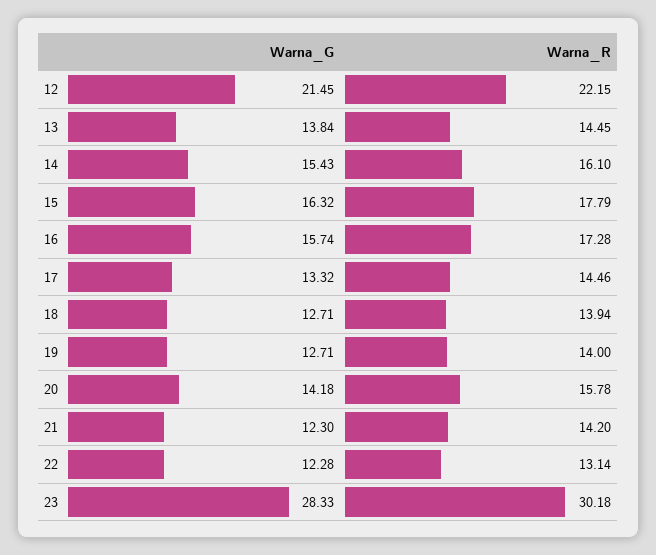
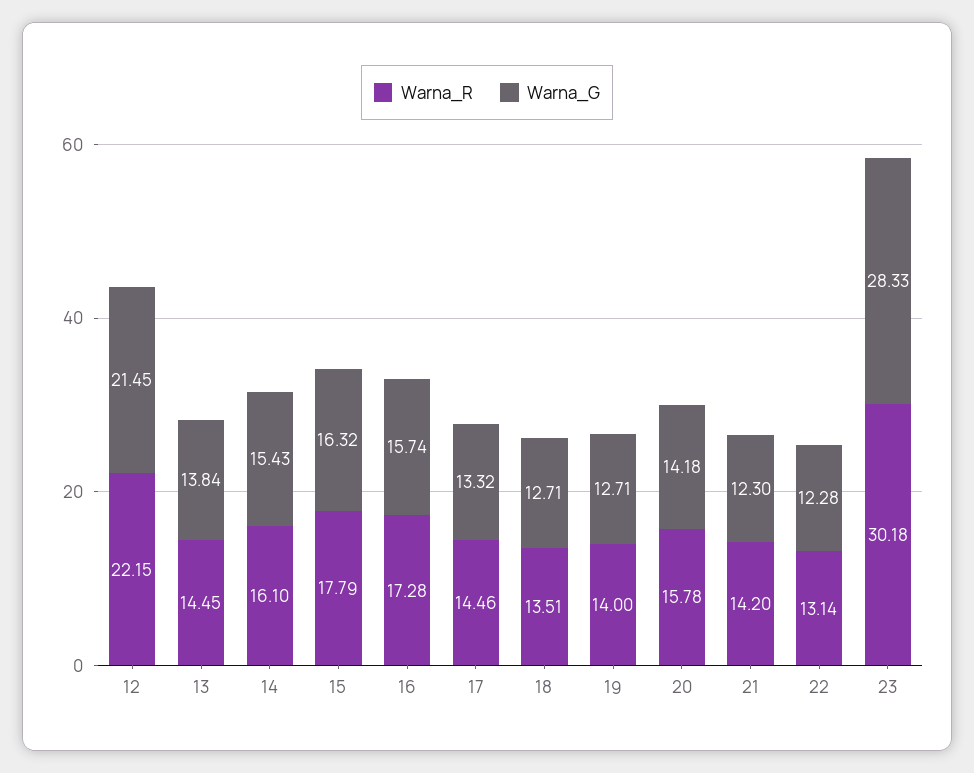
Warna_R, 18: 13.94 -> 13.51

